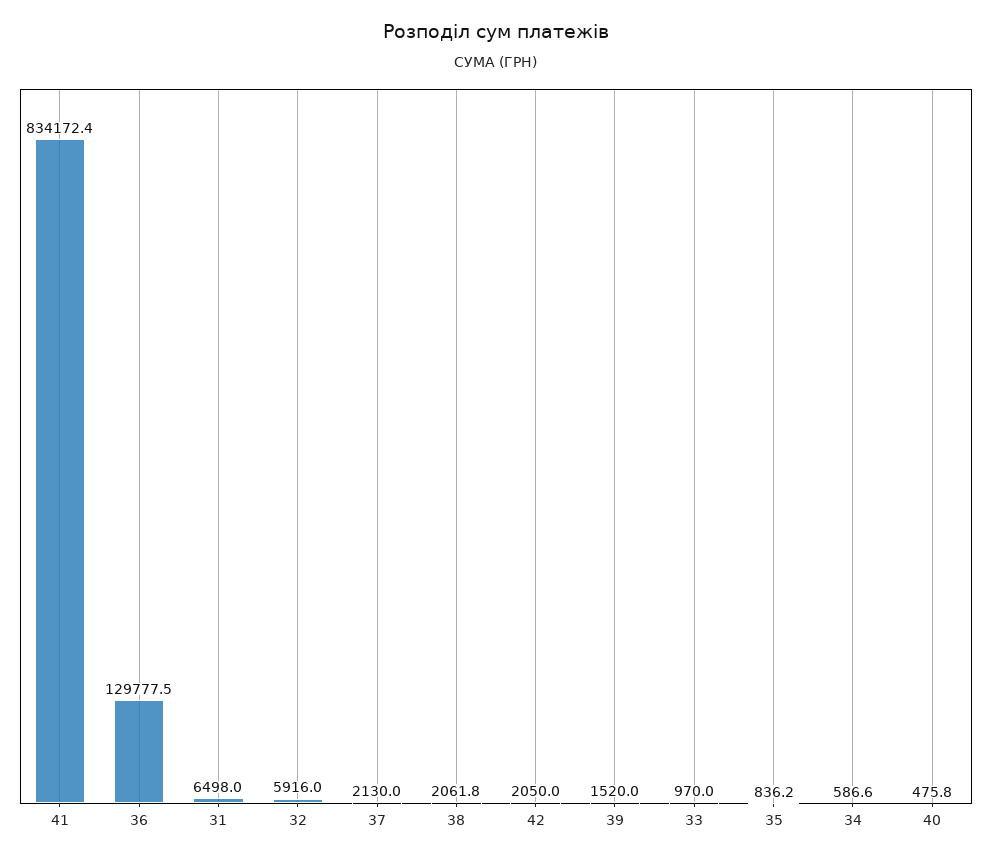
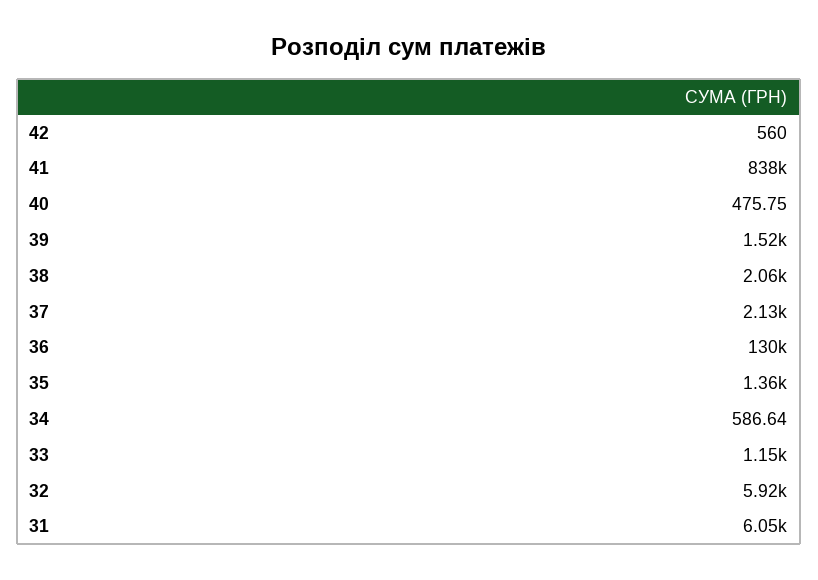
41: 834172.4 -> 838000
31: 6498 -> 6050
42: 2050 -> 560
33: 970 -> 1150
35: 836.2 -> 1360

